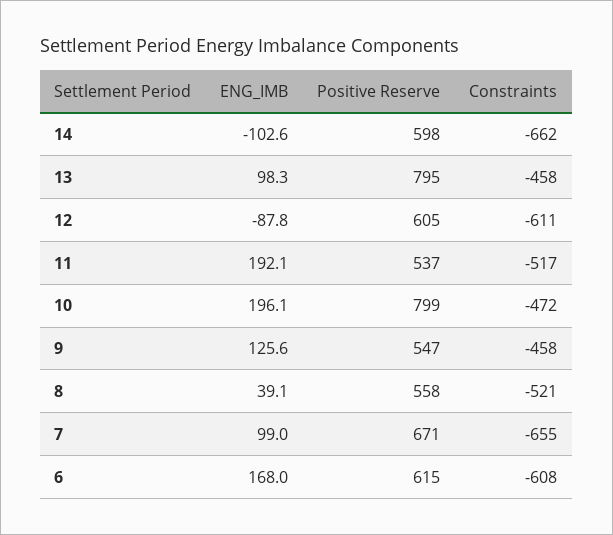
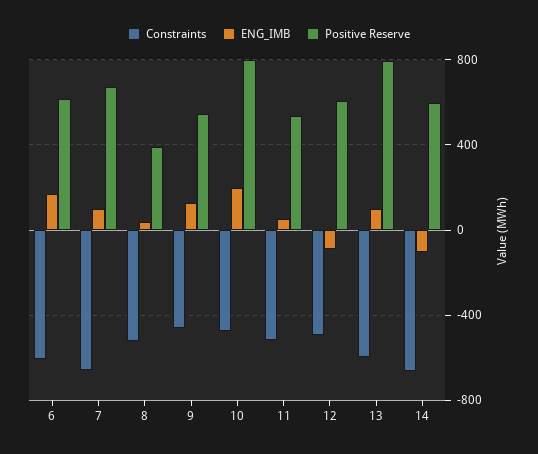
Constraints, 13: -458 -> -600
Constraints, 12: -611 -> -500
ENG_IMB, 11: 192.1 -> 50
Positive Reserve, 8: 558 -> 400

